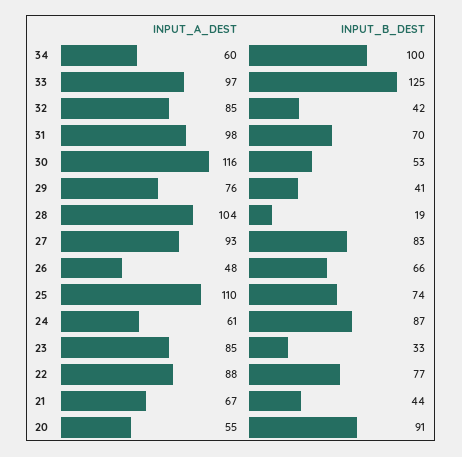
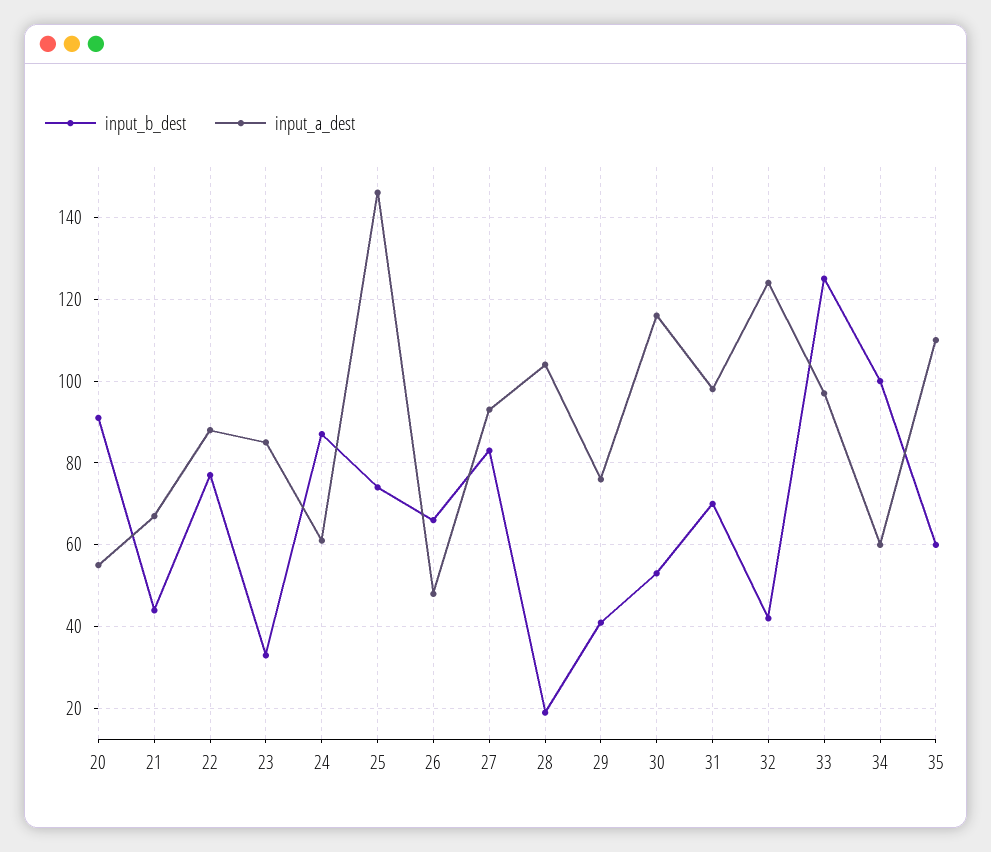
INPUT_A_DEST, 32: 85 -> 125
INPUT_A_DEST, 25: 110 -> 145
INPUT_B_DEST, 35: none -> 60
INPUT_A_DEST, 35: none -> 110

